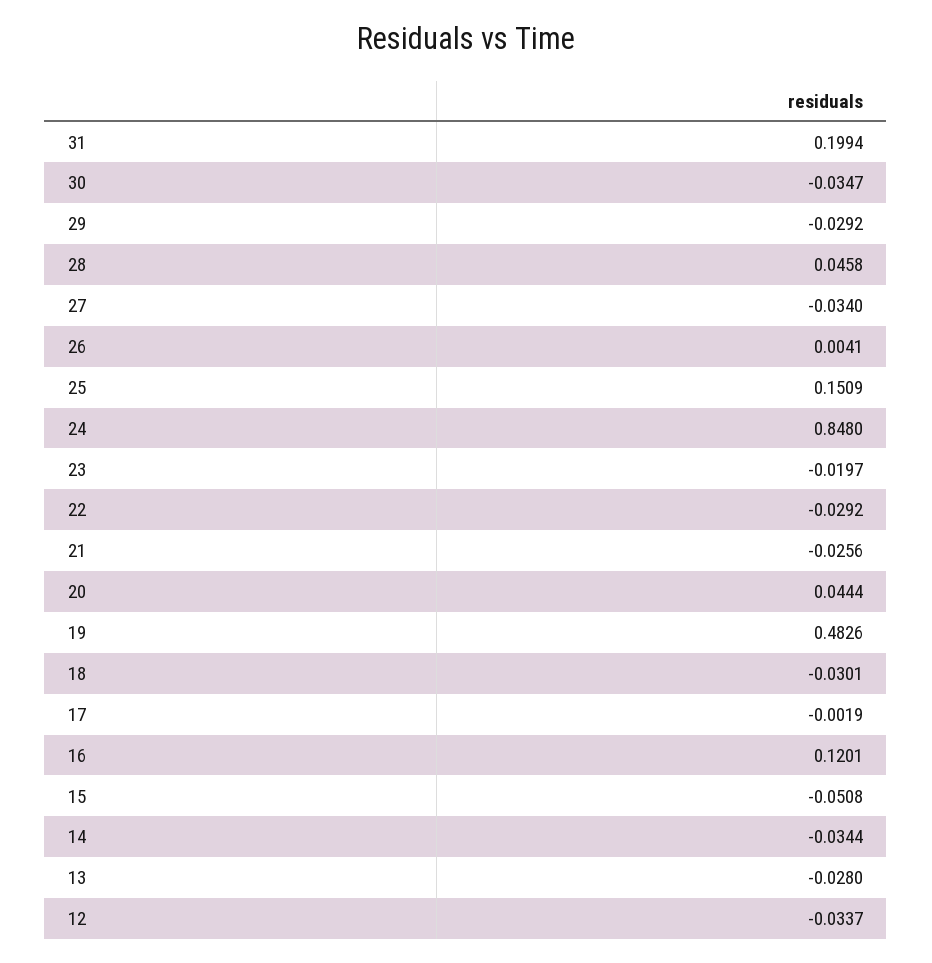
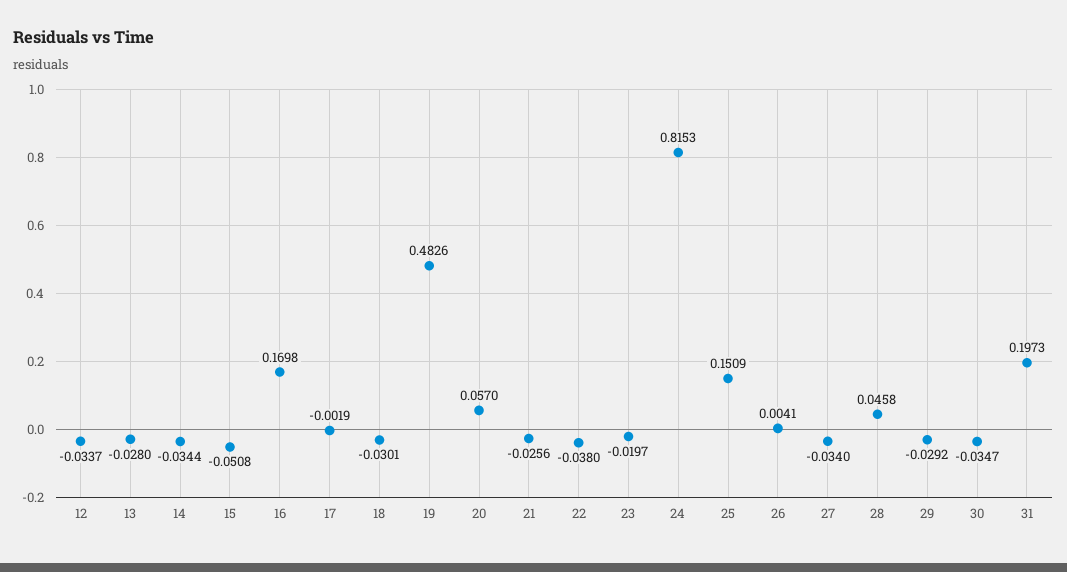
31: 0.1994 -> 0.1973
24: 0.848 -> 0.8153
22: -0.0292 -> -0.038
20: 0.0444 -> 0.057
16: 0.1201 -> 0.1698

